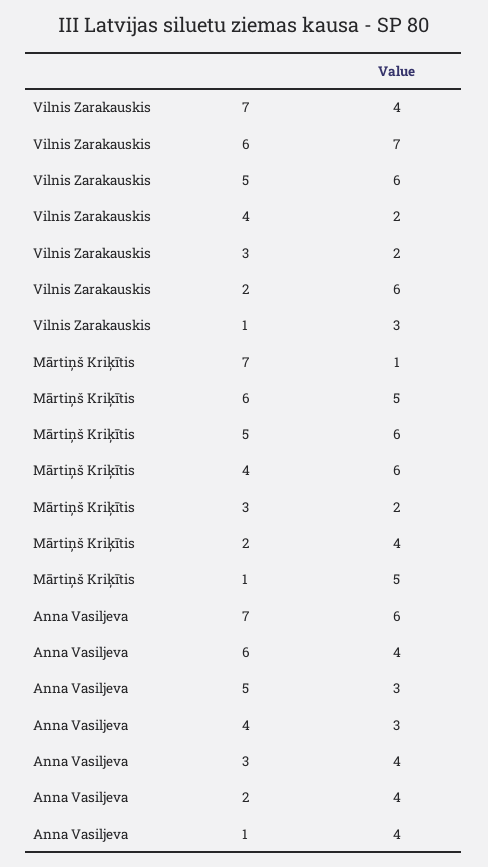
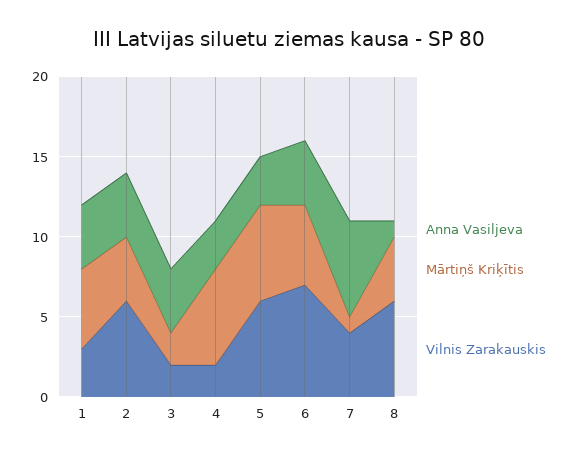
Anna Vasiljeva, 8: none -> 1
Mārtiņš Kriķītis, 8: none -> 4
Vilnis Zarakauskis, 8: none -> 6

